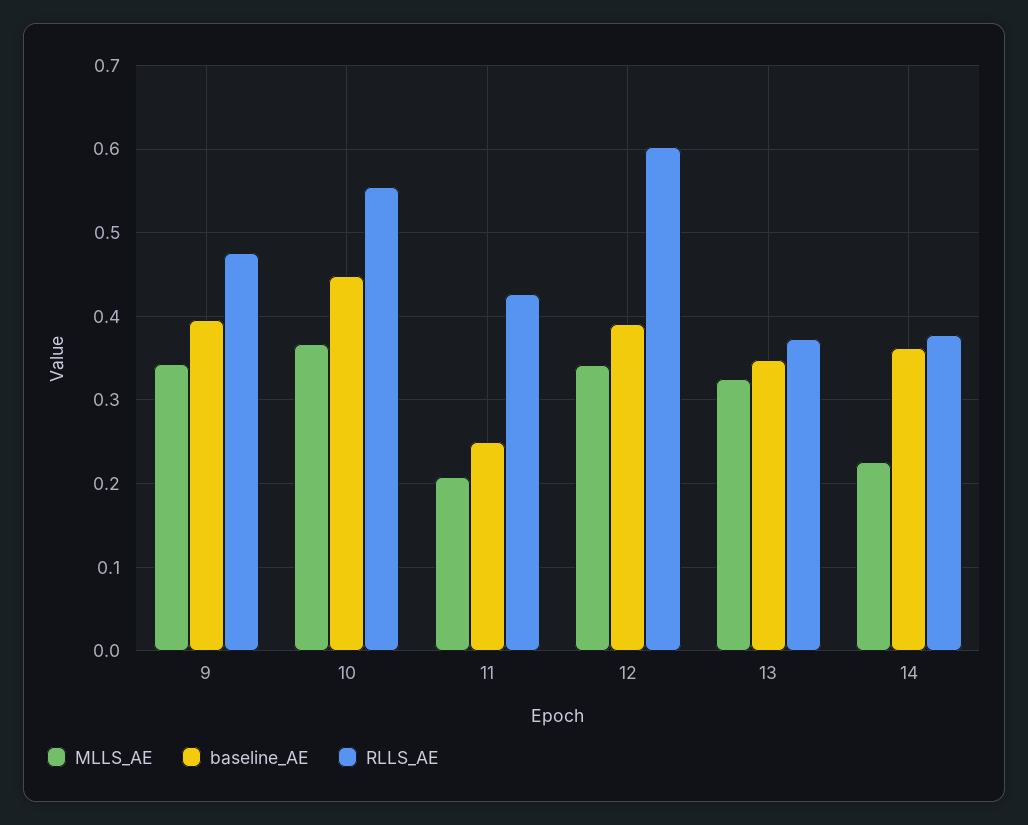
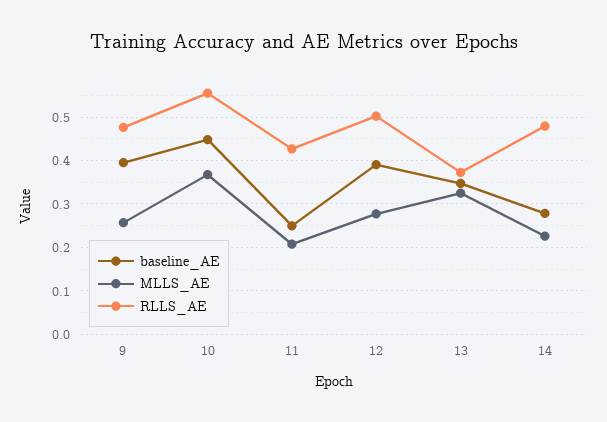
MLLS_AE, 9: 0.34 -> 0.26
MLLS_AE, 12: 0.34 -> 0.28
RLLS_AE, 12: 0.6 -> 0.5
baseline_AE, 14: 0.36 -> 0.28
RLLS_AE, 14: 0.38 -> 0.48

